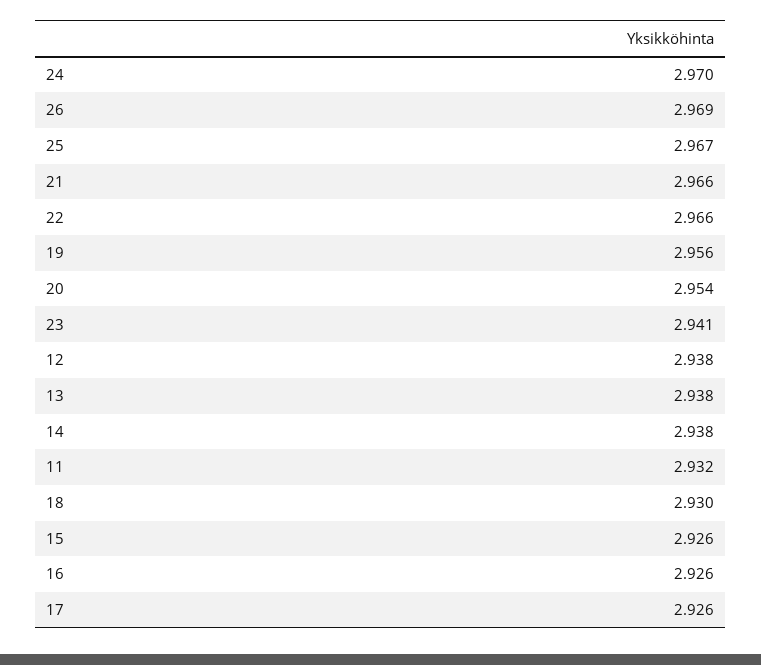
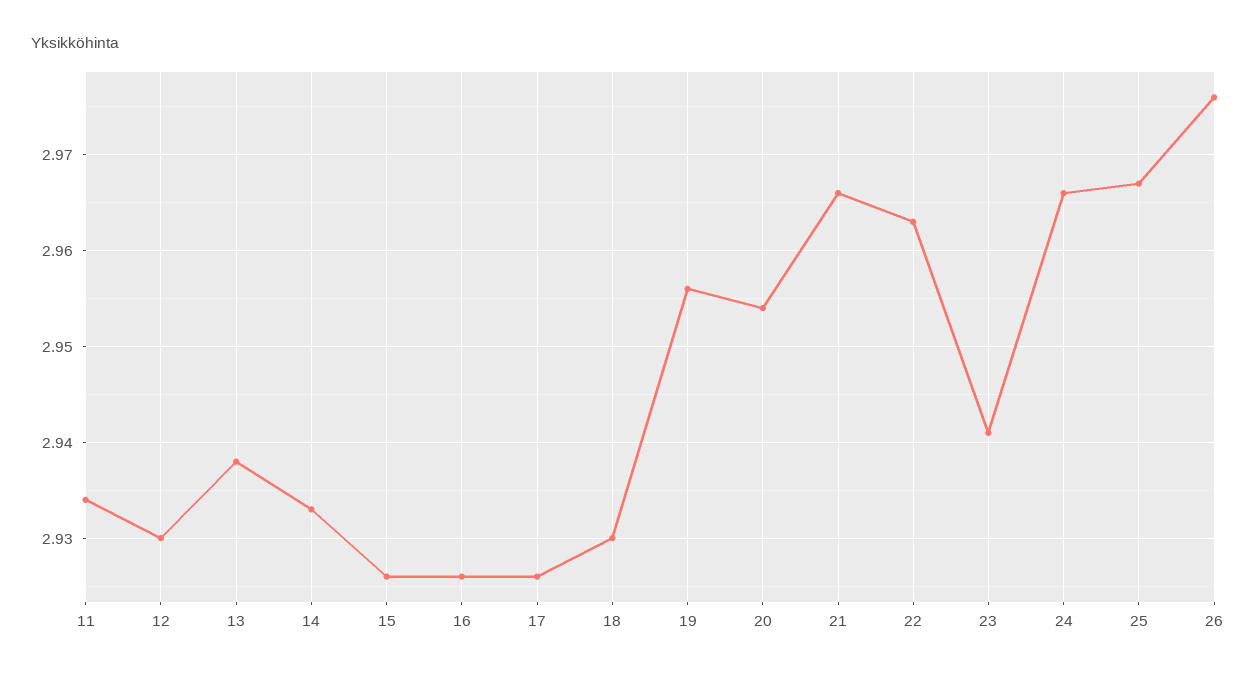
24: 2.97 -> 2.966
26: 2.969 -> 2.976
22: 2.966 -> 2.963
12: 2.938 -> 2.93
14: 2.938 -> 2.933
11: 2.932 -> 2.934

